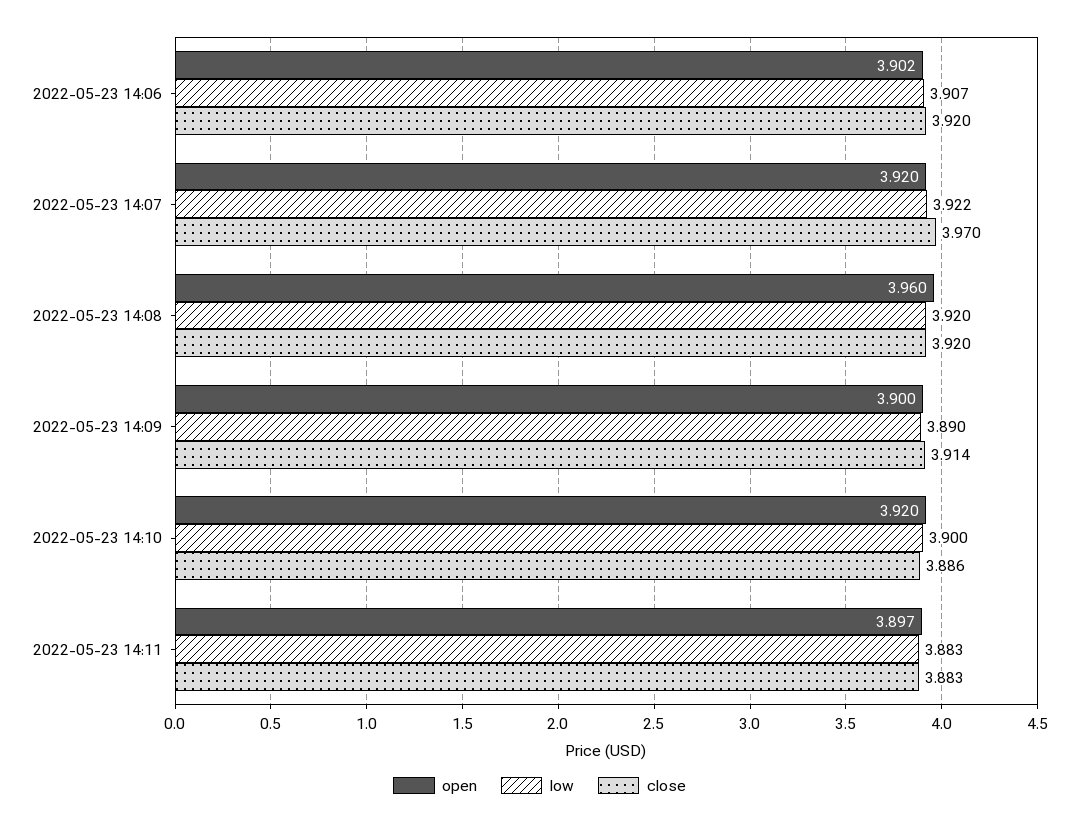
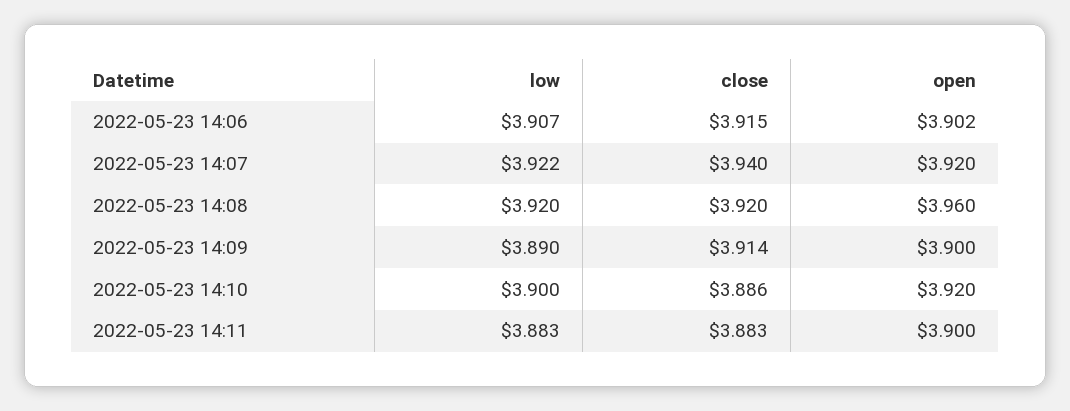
close, 2022-05-23 14:06: 3.92 -> 3.915
close, 2022-05-23 14:07: 3.97 -> 3.94
open, 2022-05-23 14:11: 3.897 -> 3.9

